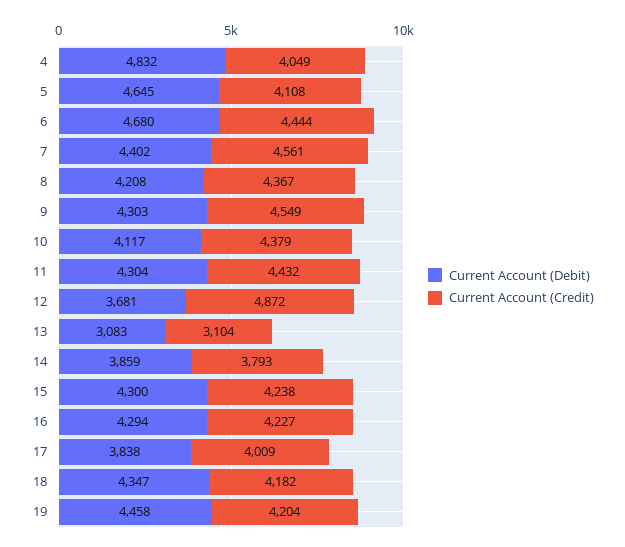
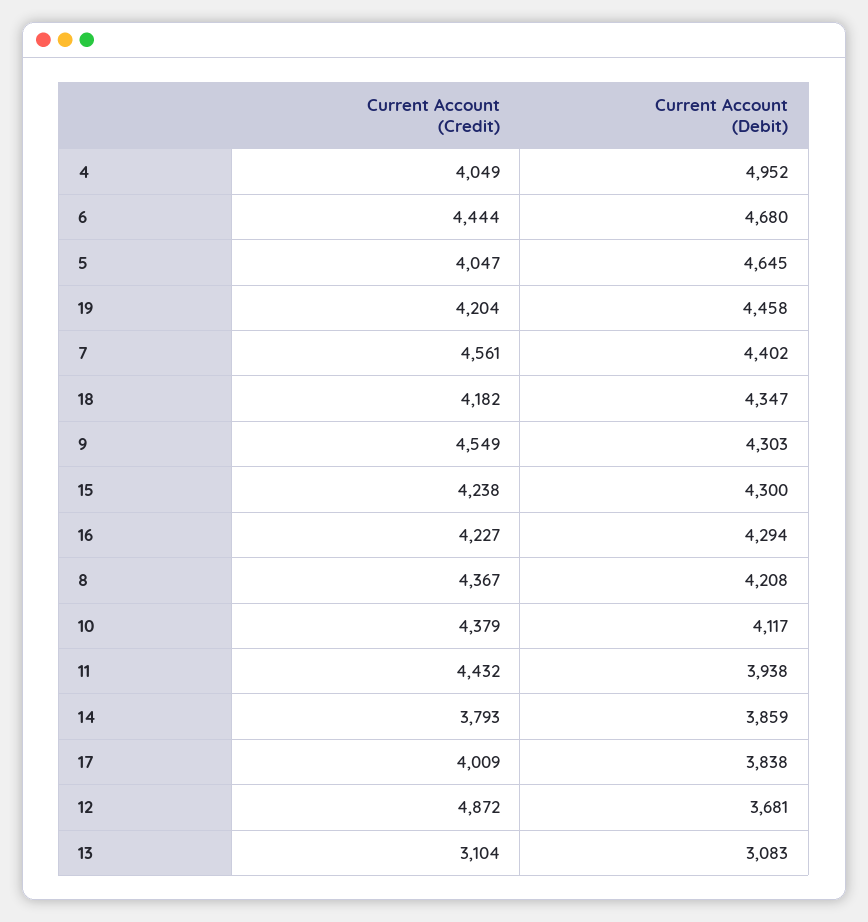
Current Account (Debit), 4: 4832 -> 4952
Current Account (Credit), 5: 4108 -> 4047
Current Account (Debit), 11: 4304 -> 3938

